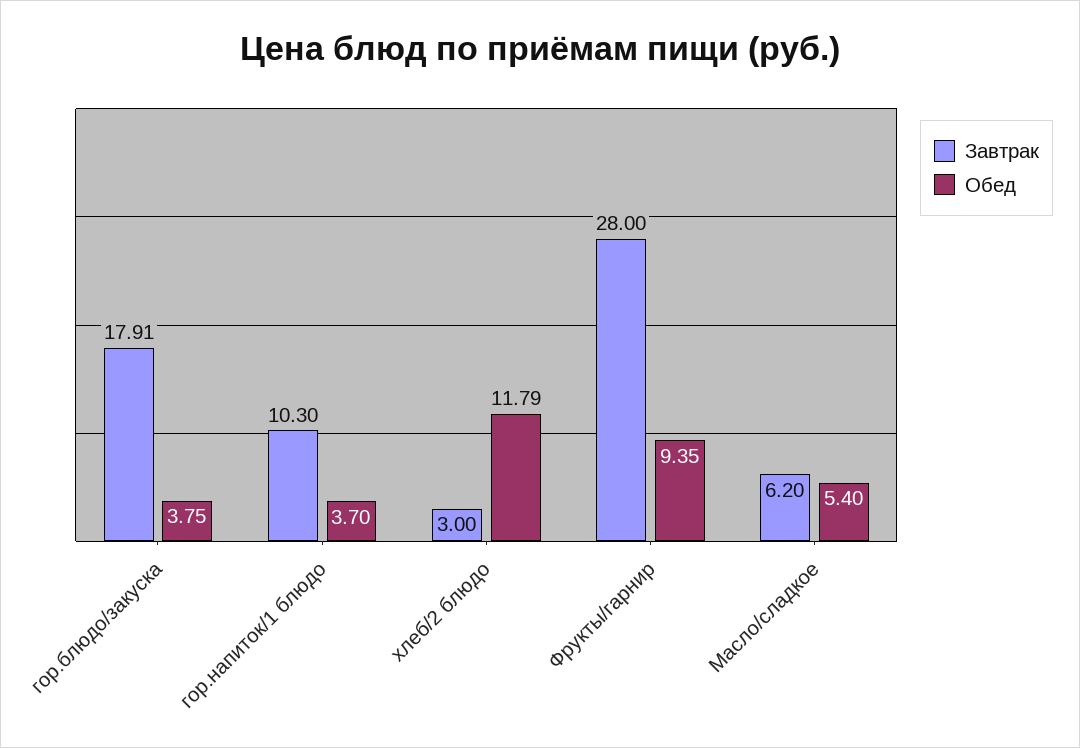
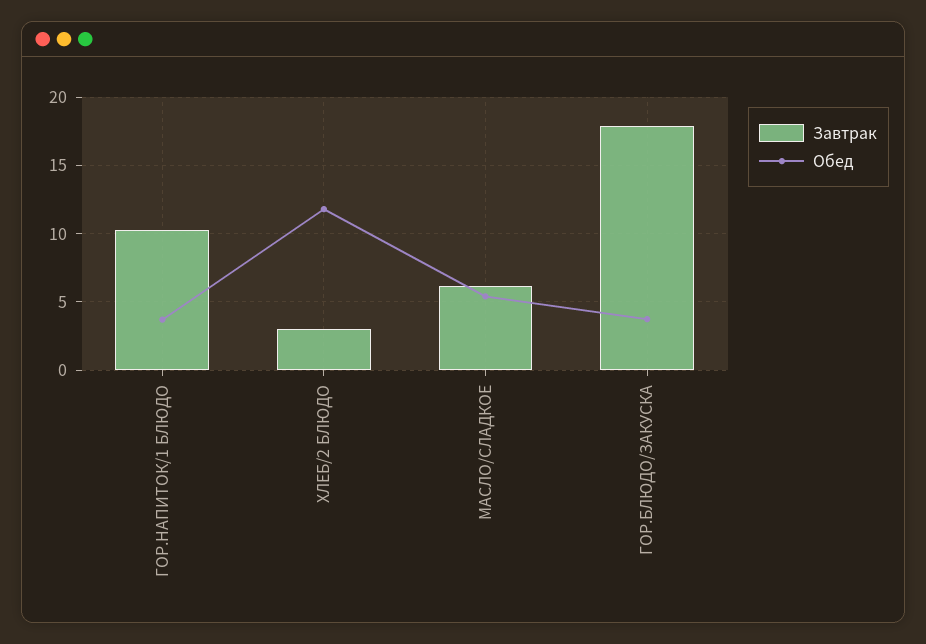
Завтрак, Фрукты/гарнир: 28 -> none
Обед, Фрукты/гарнир: 9.35 -> none

